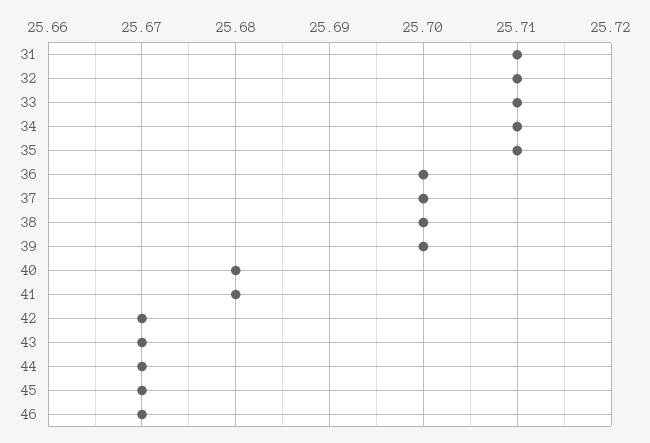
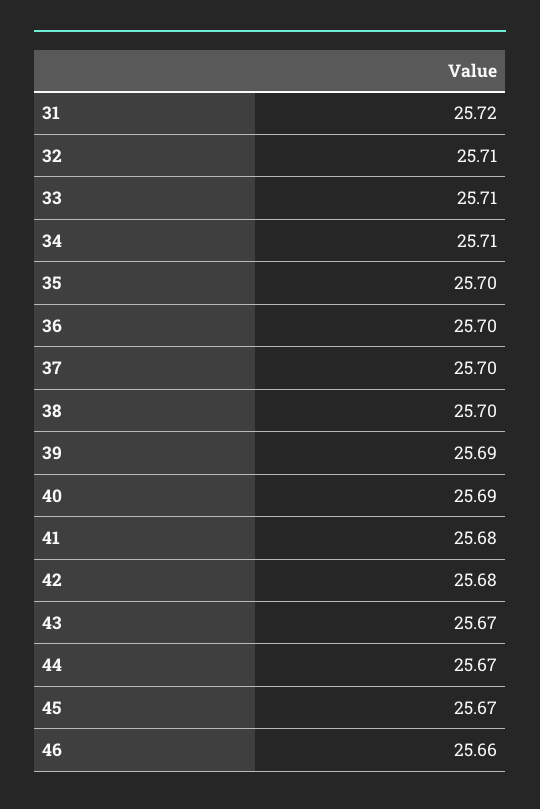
31: 25.71 -> 25.72
35: 25.71 -> 25.7
39: 25.7 -> 25.69
40: 25.68 -> 25.69
42: 25.67 -> 25.68
46: 25.67 -> 25.66

